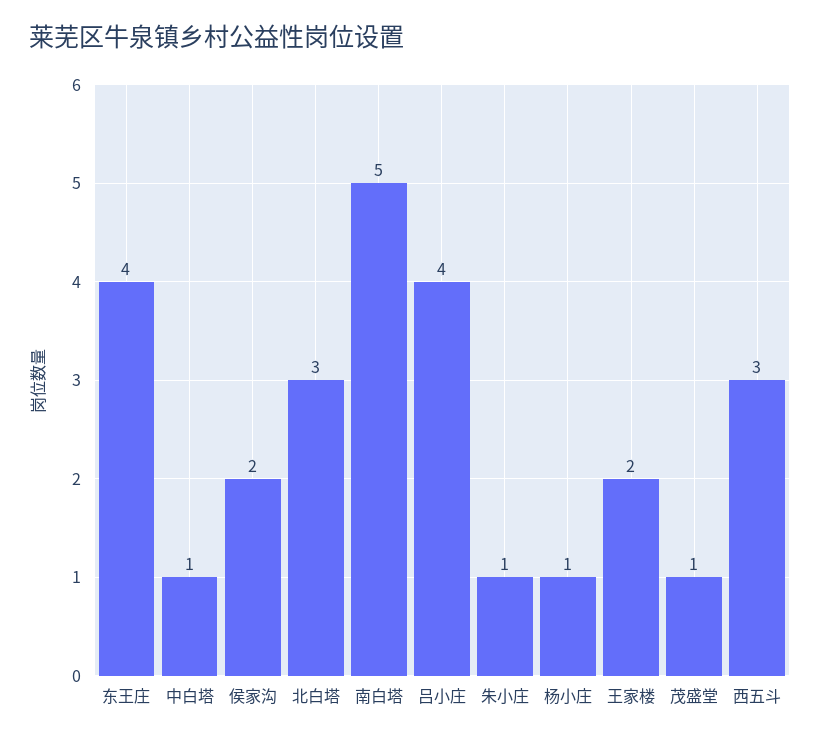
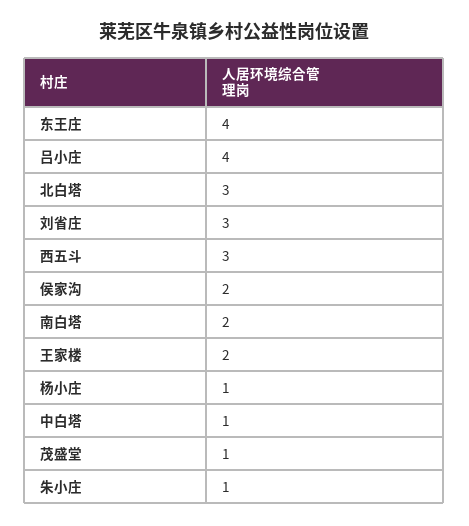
南白塔: 5 -> 2
刘省庄: none -> 3

